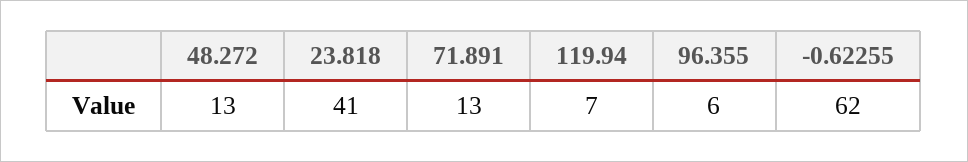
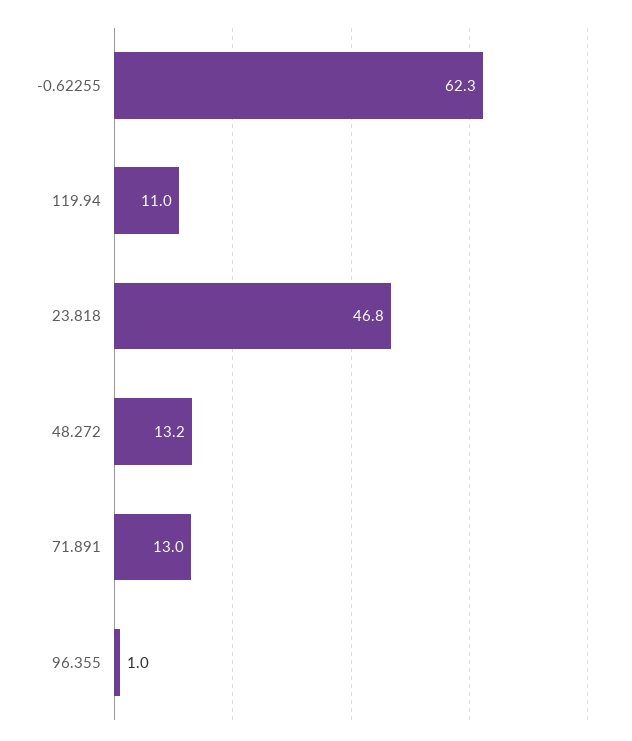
23.818: 41 -> 46.8
119.94: 7 -> 11
96.355: 6 -> 1

